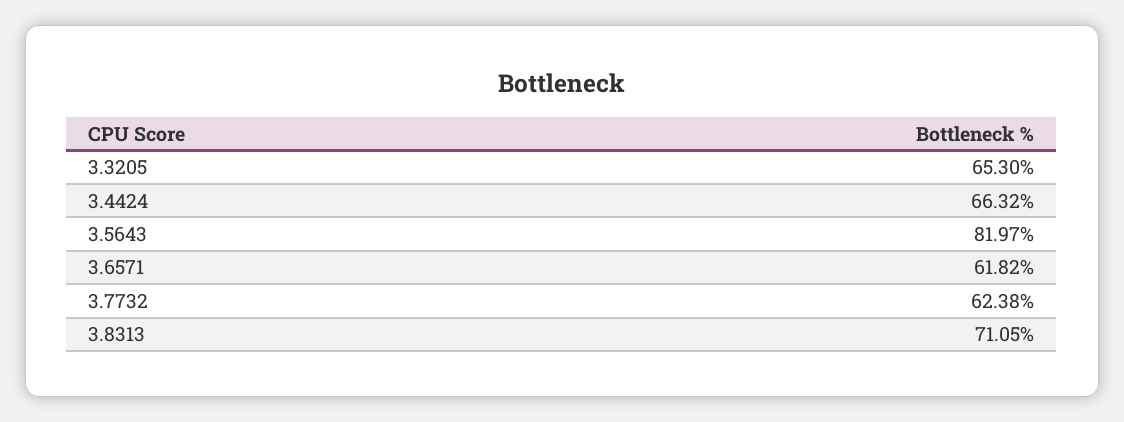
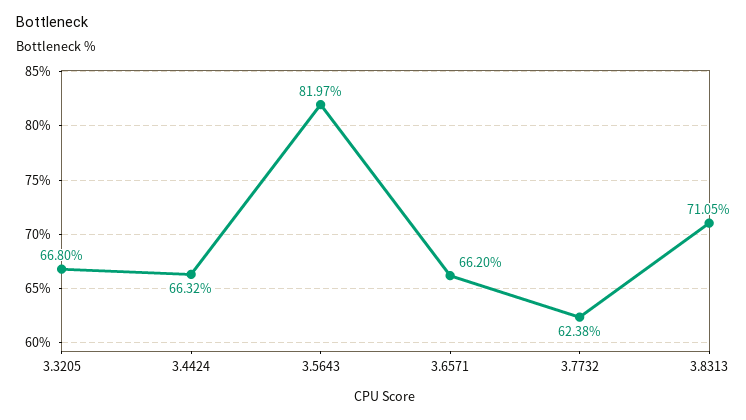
3.3205: 65.3 -> 66.8
3.6571: 61.82 -> 66.2

